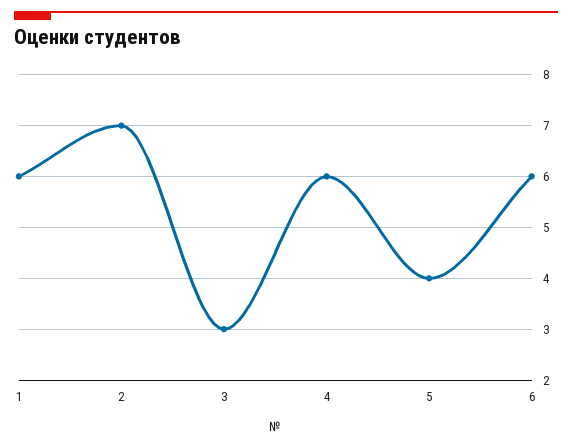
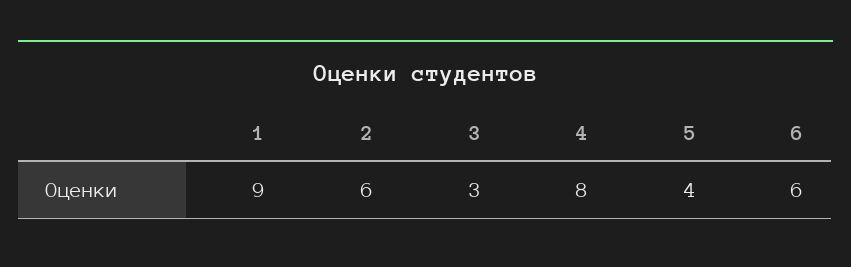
1: 6 -> 9
2: 7 -> 6
4: 6 -> 8

